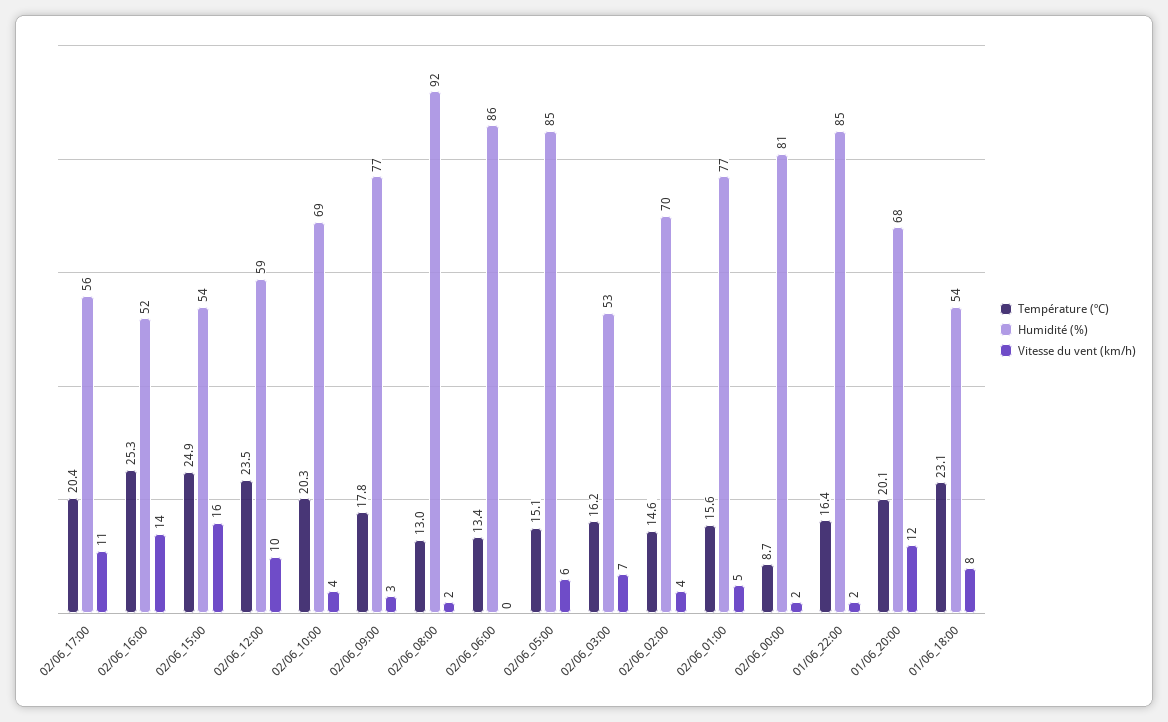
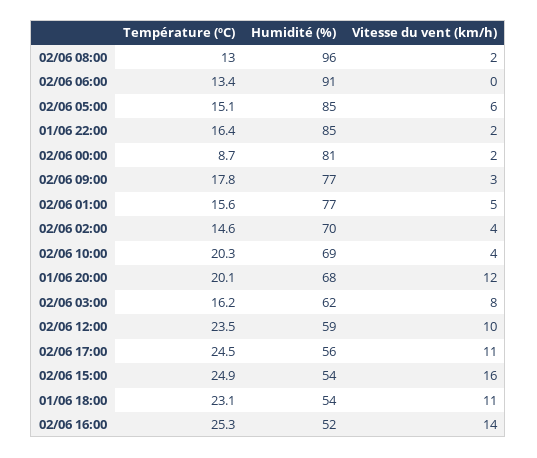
Température (ºC), 02/06_17:00: 20.4 -> 24.5
Humidité (%), 02/06_08:00: 92 -> 96
Humidité (%), 02/06_06:00: 86 -> 91
Humidité (%), 02/06_03:00: 53 -> 62
Vitesse du vent (km/h), 02/06_03:00: 7 -> 8
Vitesse du vent (km/h), 01/06_18:00: 8 -> 11

